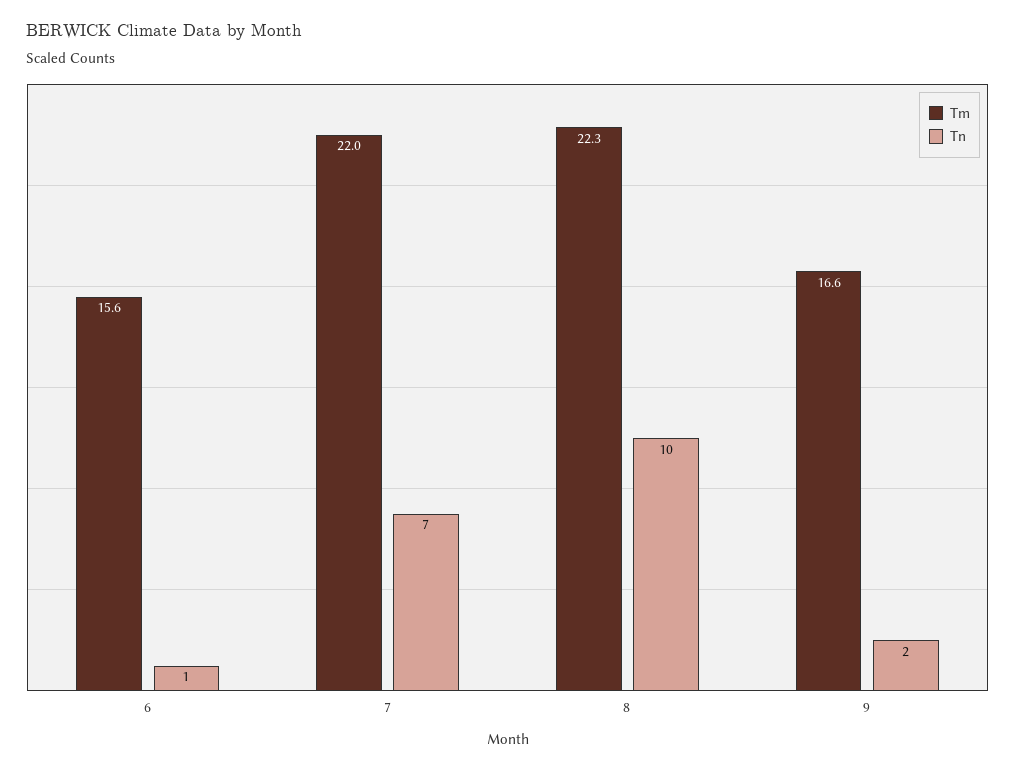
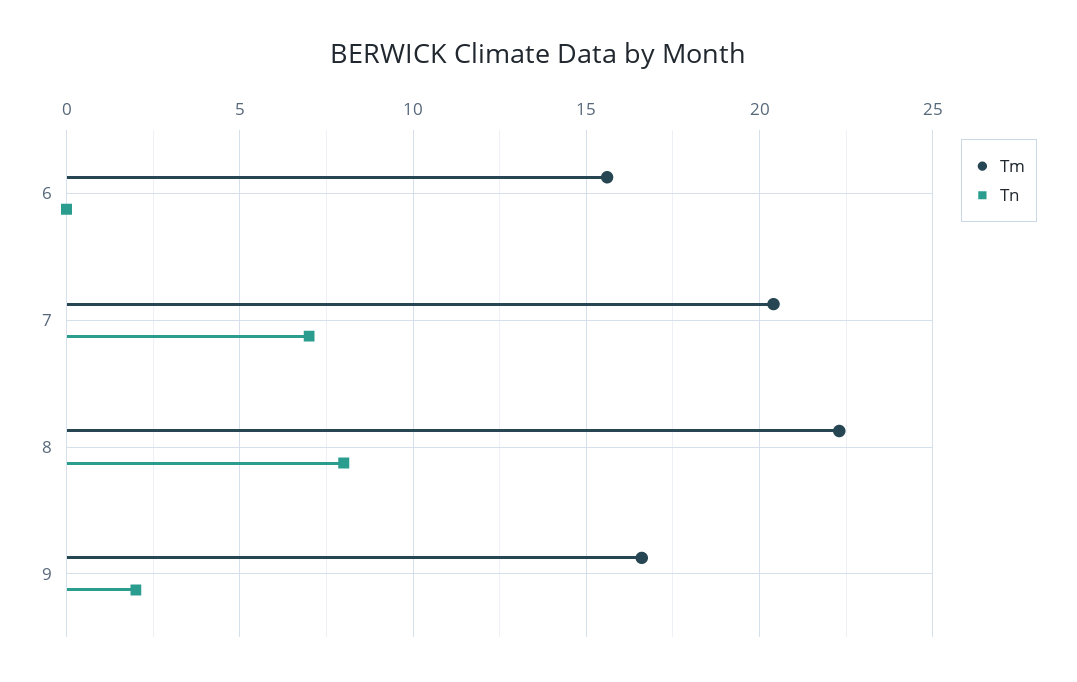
Tn, 6: 1 -> 0
Tm, 7: 22 -> 20.5
Tn, 8: 10 -> 8

